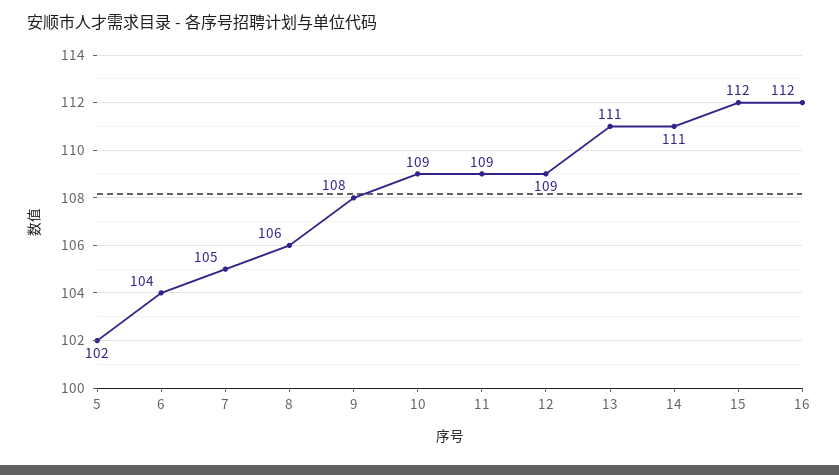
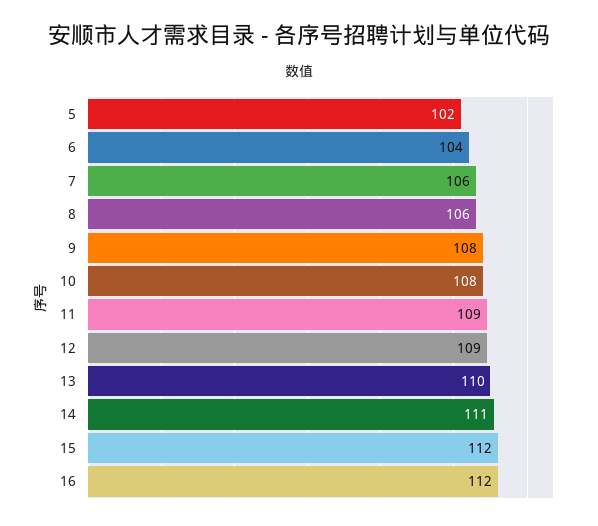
7: 105 -> 106
10: 109 -> 108
13: 111 -> 110

